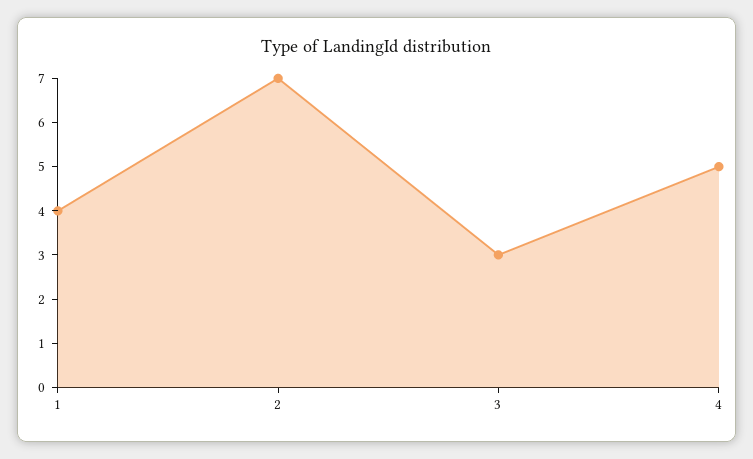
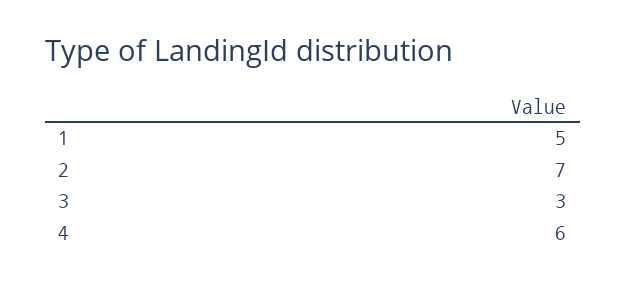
1: 4 -> 5
4: 5 -> 6

